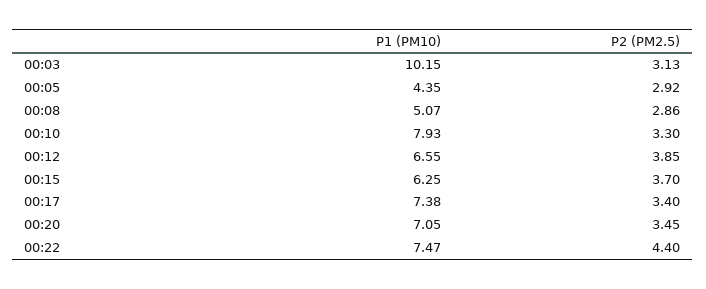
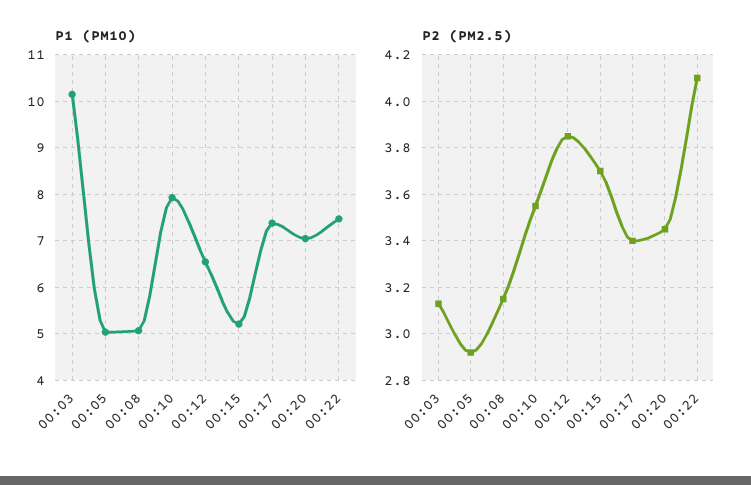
P1 (PM10), 00:05: 4.35 -> 5
P2 (PM2.5), 00:08: 2.86 -> 3.15
P2 (PM2.5), 00:10: 3.3 -> 3.55
P1 (PM10), 00:15: 6.25 -> 5.2
P2 (PM2.5), 00:22: 4.4 -> 4.1

